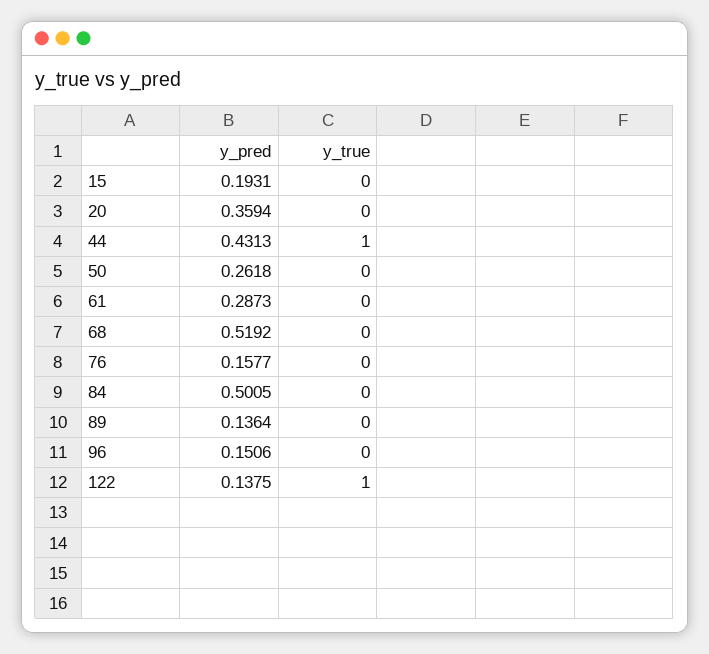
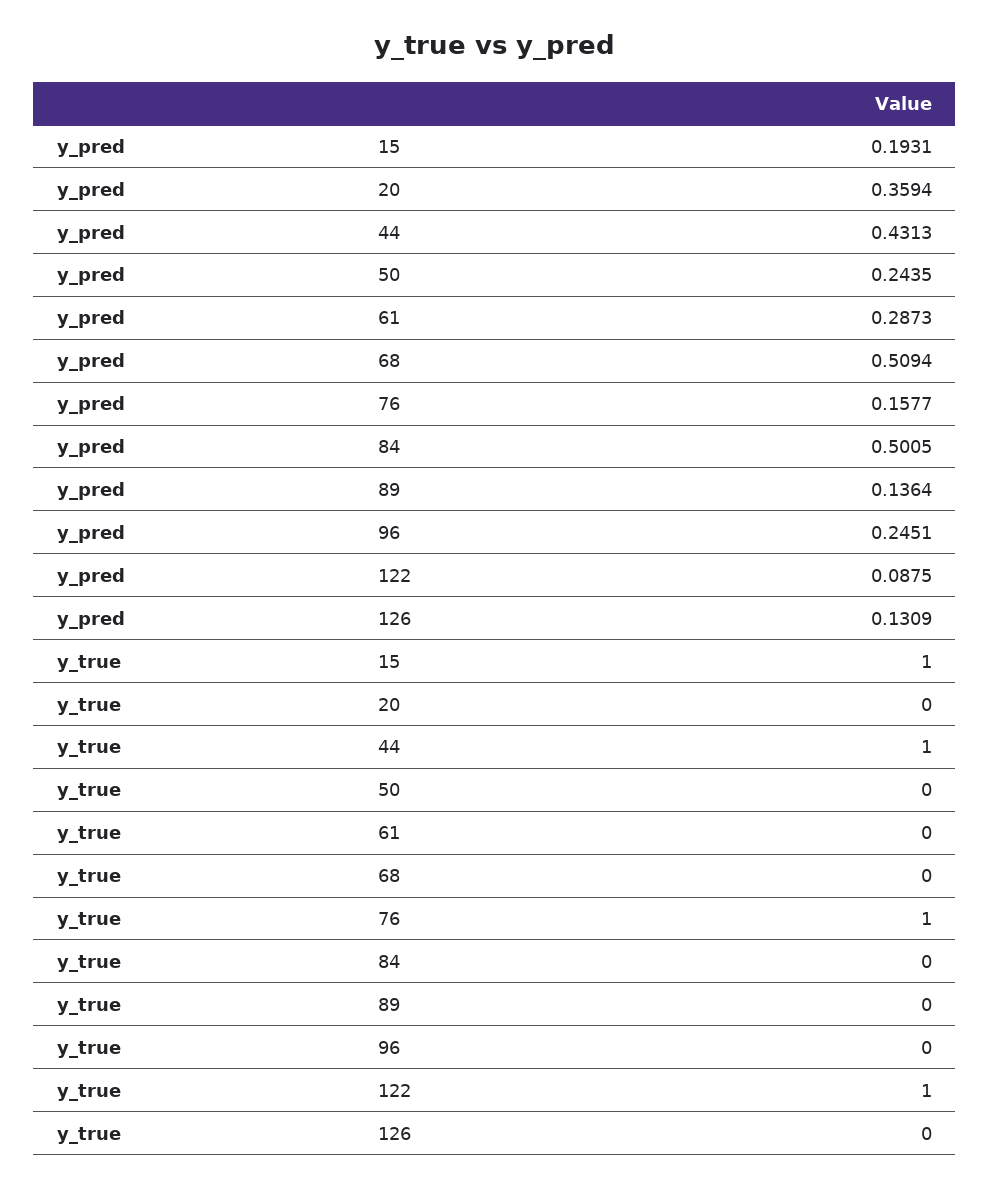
y_true, 15: 0 -> 1
y_pred, 50: 0.2618 -> 0.2435
y_pred, 68: 0.5192 -> 0.5094
y_true, 76: 0 -> 1
y_pred, 96: 0.1506 -> 0.2451
y_pred, 122: 0.1375 -> 0.0875
y_pred, 126: none -> 0.1309
y_true, 126: none -> 0

